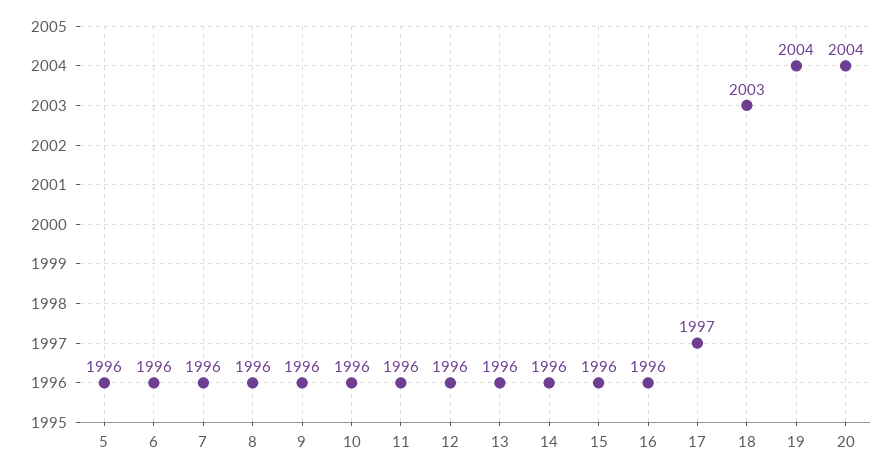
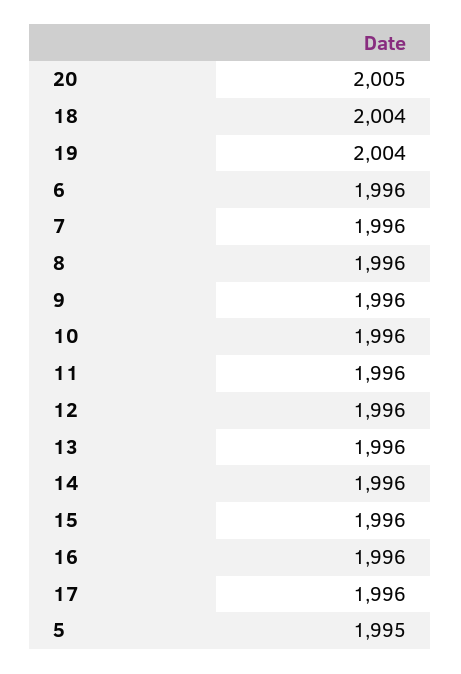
5: 1996 -> 1995
17: 1997 -> 1996
18: 2003 -> 2004
20: 2004 -> 2005

